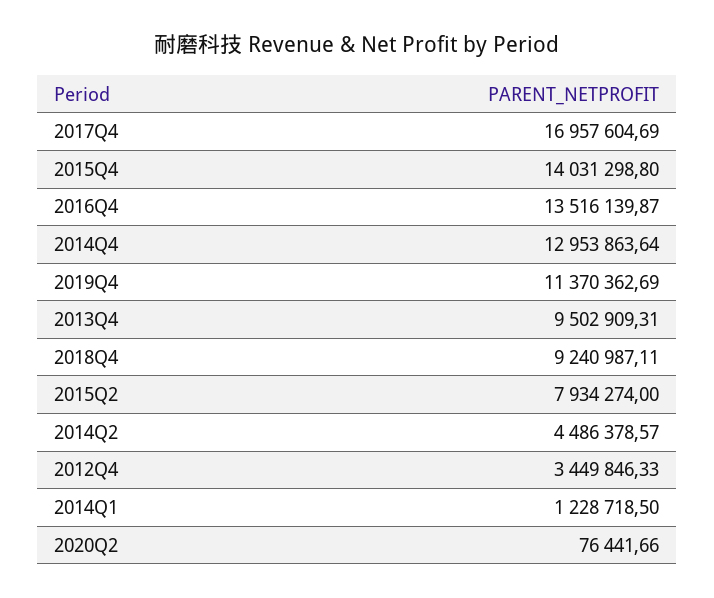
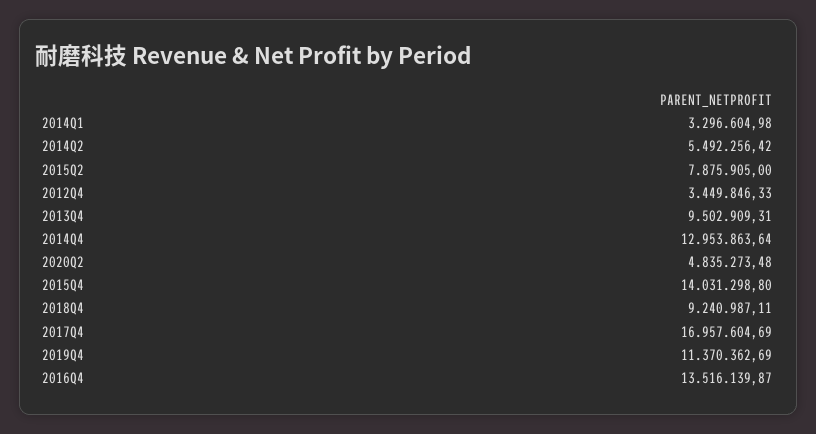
2015Q2: 7934274 -> 7875905
2014Q2: 4486378.57 -> 5492256.42
2014Q1: 1228718.5 -> 3296604.98
2020Q2: 76441.66 -> 4835273.48

